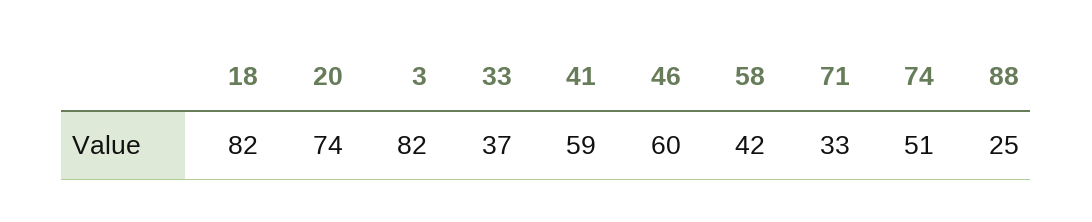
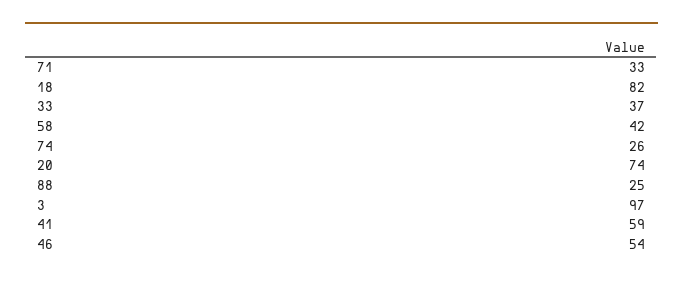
3: 82 -> 97
46: 60 -> 54
74: 51 -> 26

